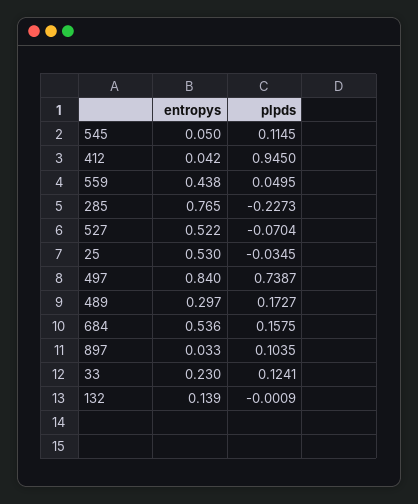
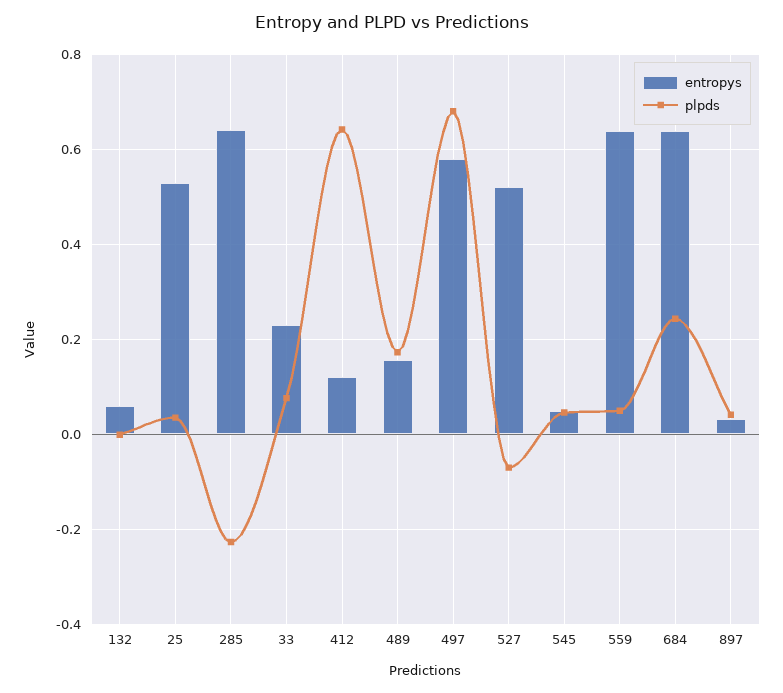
plpds, 545: 0.1145 -> 0.04
entropys, 412: 0.042 -> 0.12
plpds, 412: 0.945 -> 0.64
entropys, 559: 0.438 -> 0.64
entropys, 285: 0.765 -> 0.64
plpds, 25: -0.0345 -> 0.04
entropys, 497: 0.84 -> 0.58
plpds, 497: 0.7387 -> 0.68
entropys, 489: 0.297 -> 0.16
entropys, 684: 0.536 -> 0.64
plpds, 684: 0.1575 -> 0.24
plpds, 897: 0.1035 -> 0.04
plpds, 33: 0.1241 -> 0.08
entropys, 132: 0.139 -> 0.06

